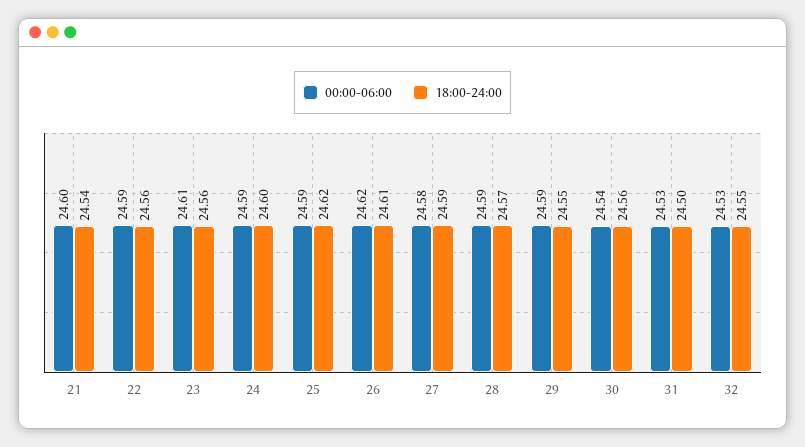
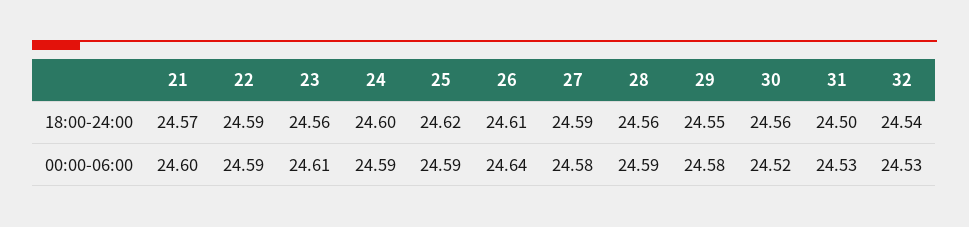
18:00-24:00, 21: 24.54 -> 24.57
18:00-24:00, 22: 24.56 -> 24.59
00:00-06:00, 26: 24.62 -> 24.64
18:00-24:00, 28: 24.57 -> 24.56
00:00-06:00, 29: 24.59 -> 24.58
00:00-06:00, 30: 24.54 -> 24.52
18:00-24:00, 32: 24.55 -> 24.54

